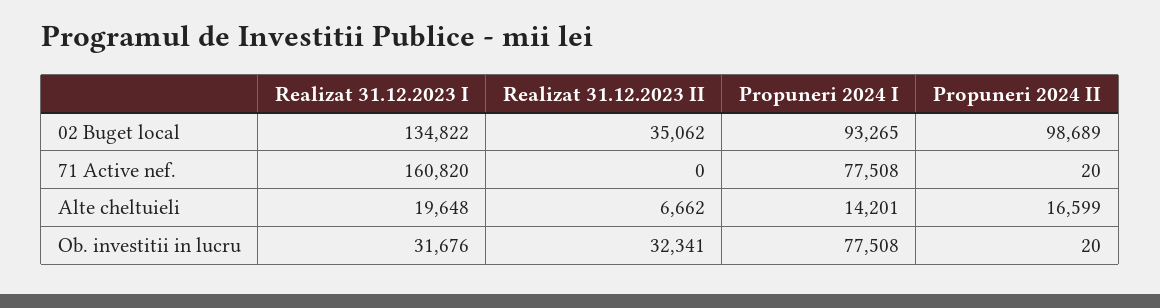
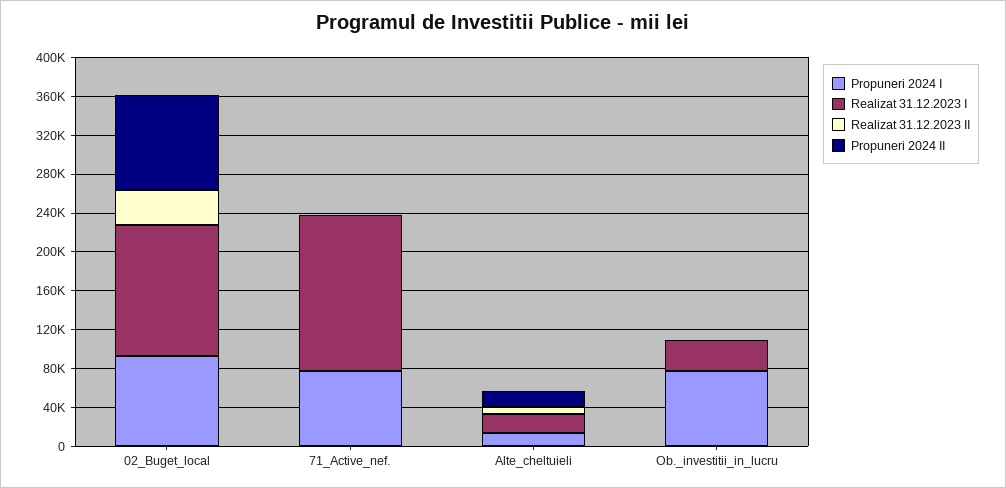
Realizat 31.12.2023 II, Ob. investitii in lucru: 32341 -> 0

